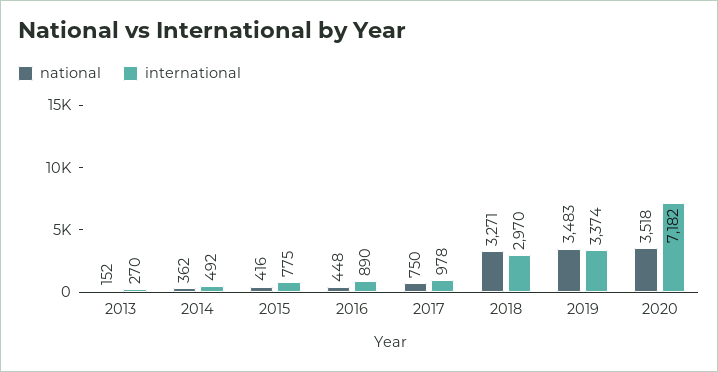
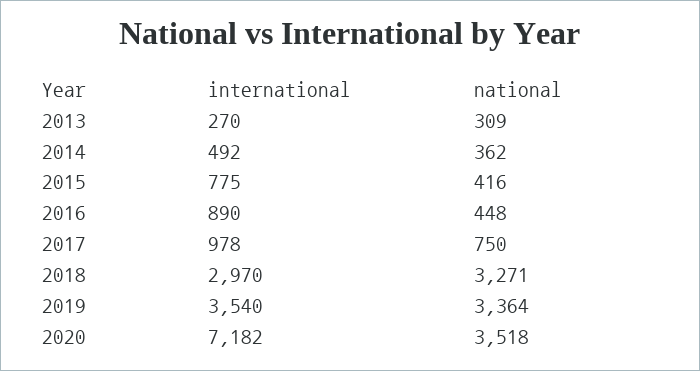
national, 2013: 152 -> 309
national, 2019: 3483 -> 3364
international, 2019: 3374 -> 3540

